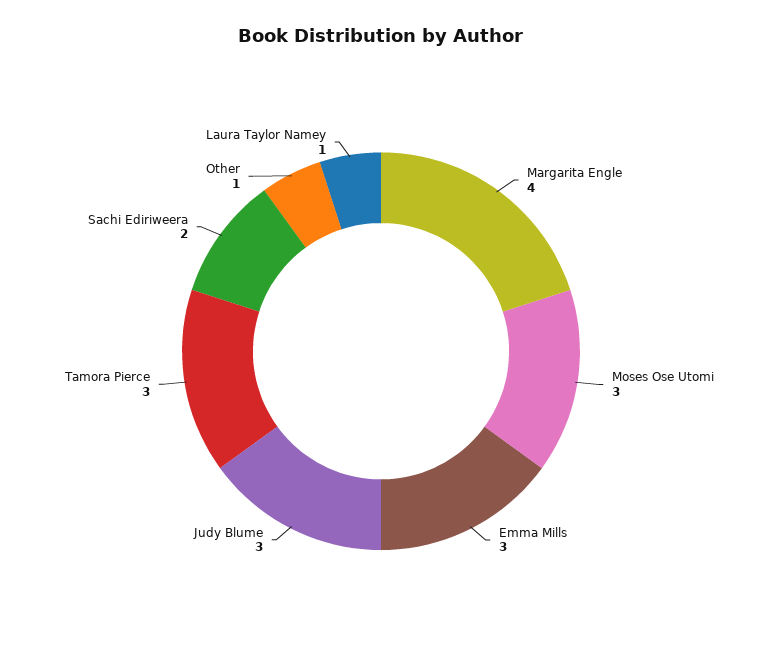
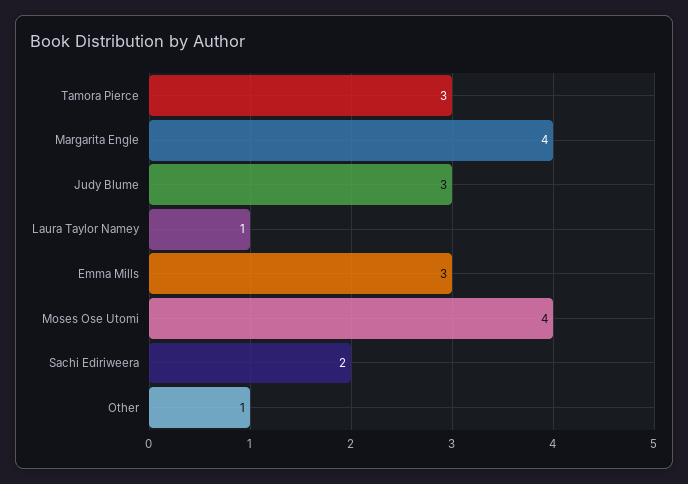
Moses Ose Utomi: 3 -> 4

